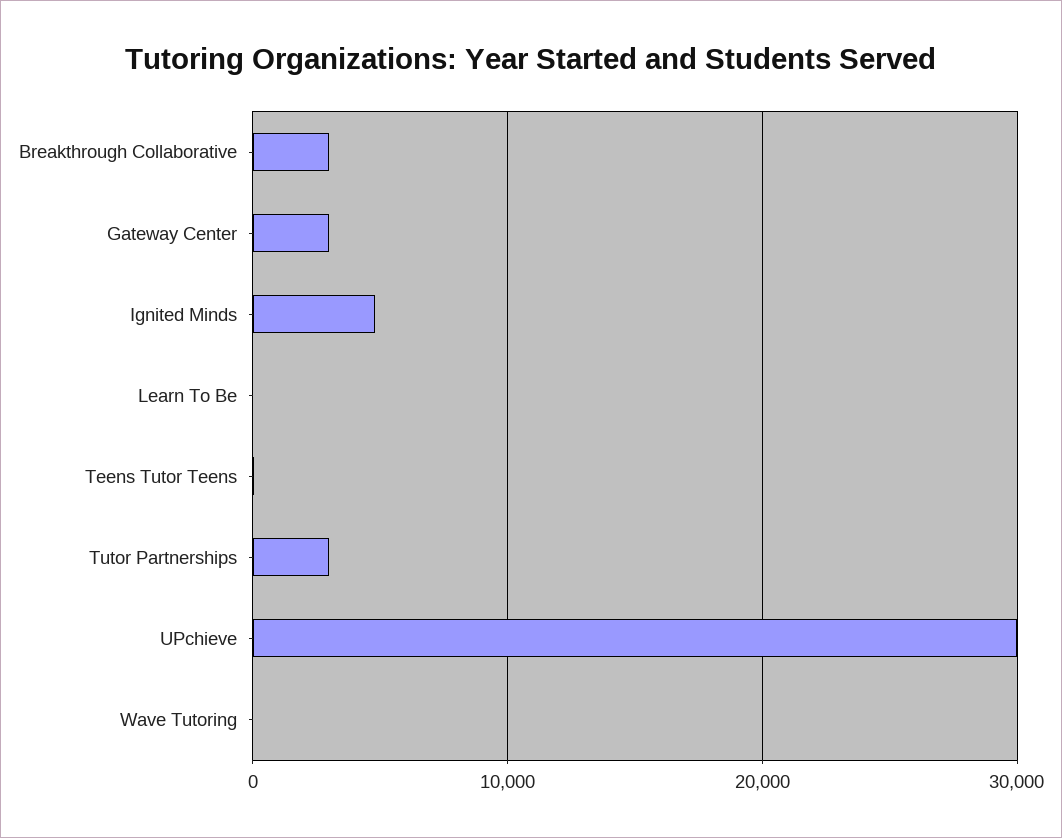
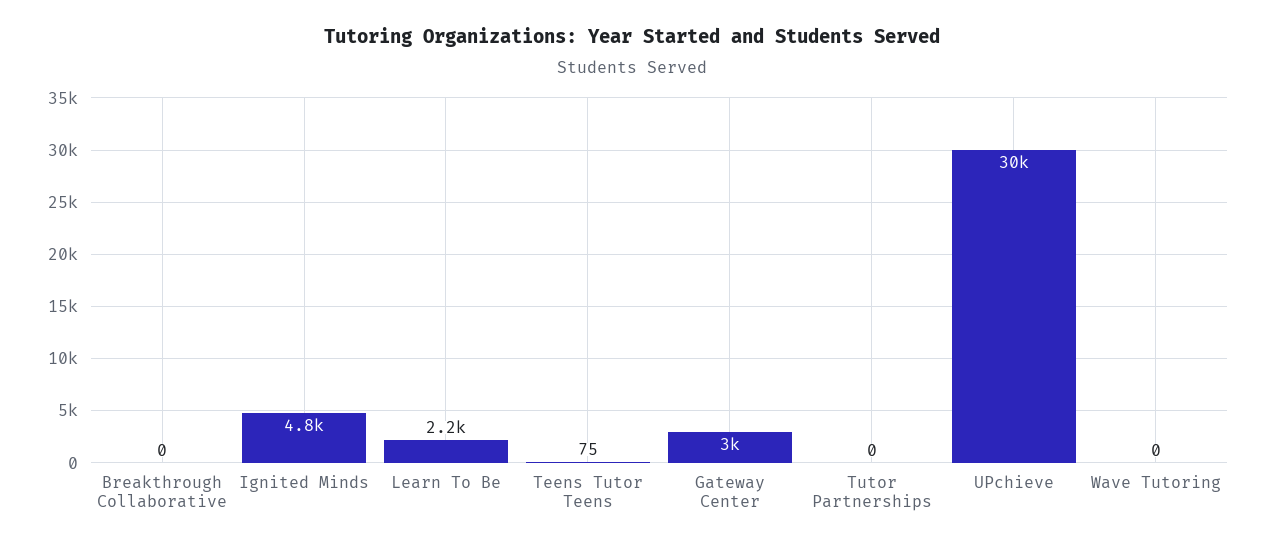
Breakthrough Collaborative: 3000 -> 0
Learn To Be: 0 -> 2200
Tutor Partnerships: 3000 -> 0

